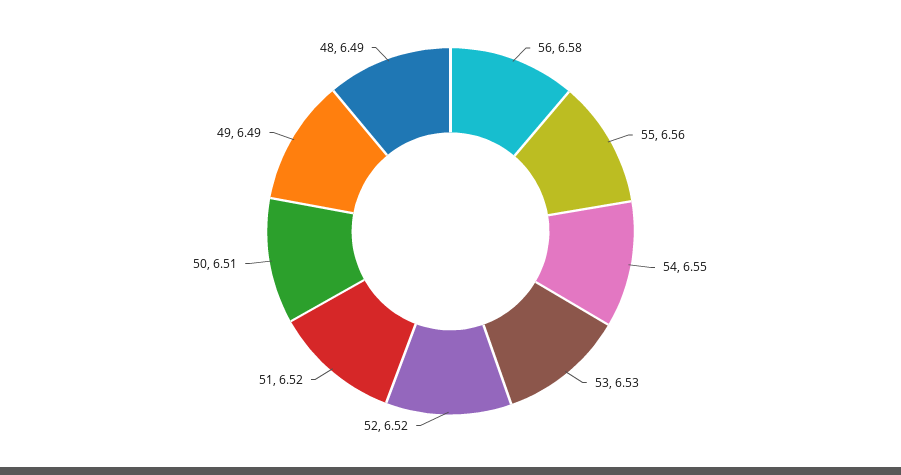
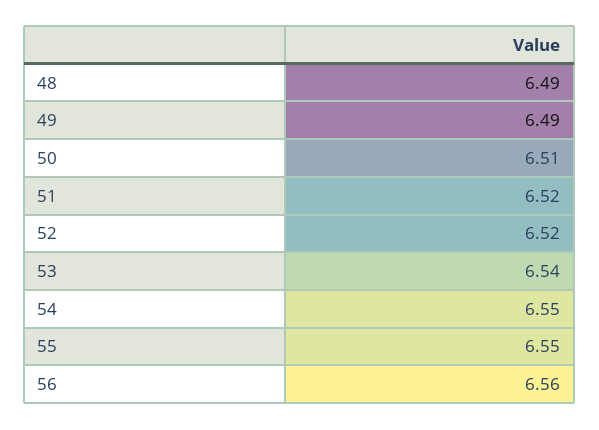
56: 6.58 -> 6.56
55: 6.56 -> 6.55
53: 6.53 -> 6.54

